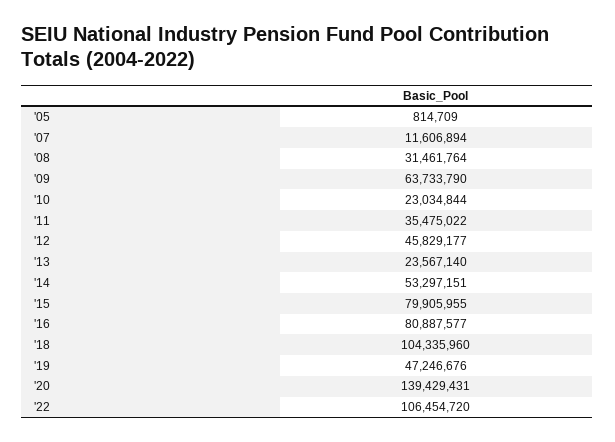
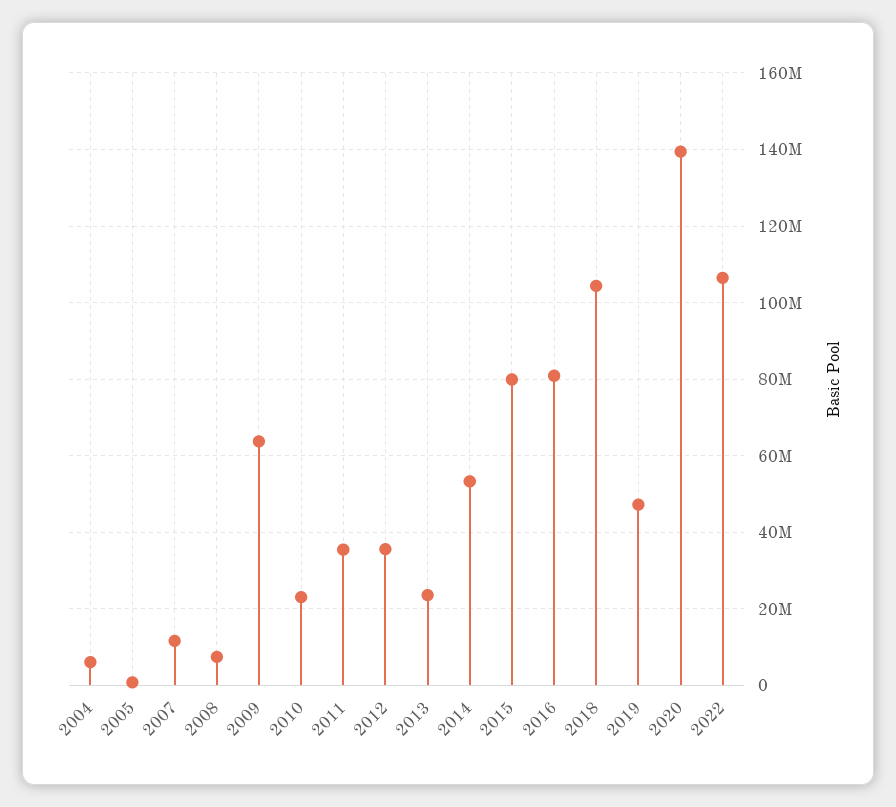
'08: 31461764 -> 8000000
'12: 45829177 -> 36000000
2004: none -> 6000000

